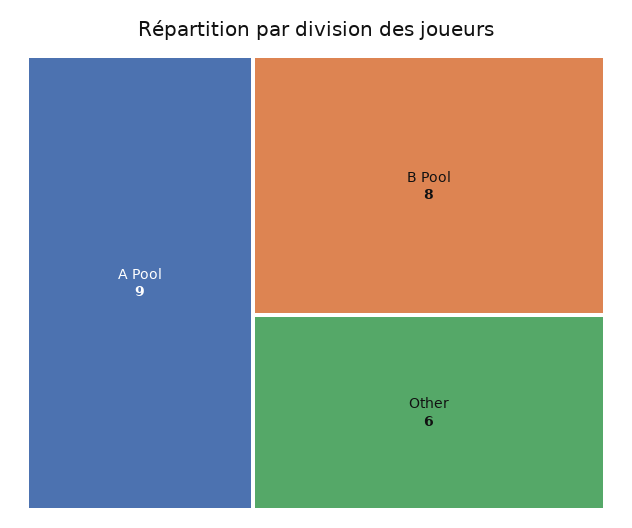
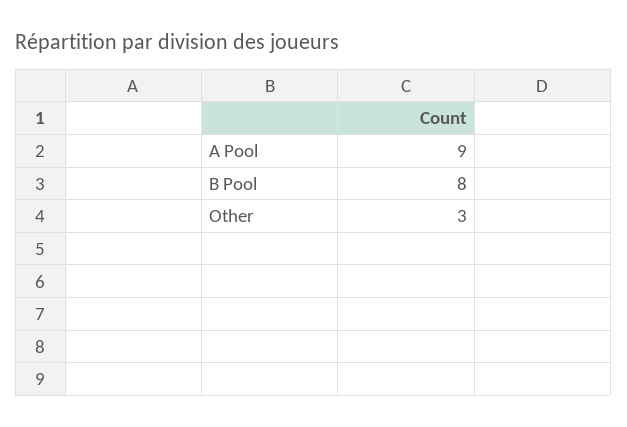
Other: 6 -> 3

